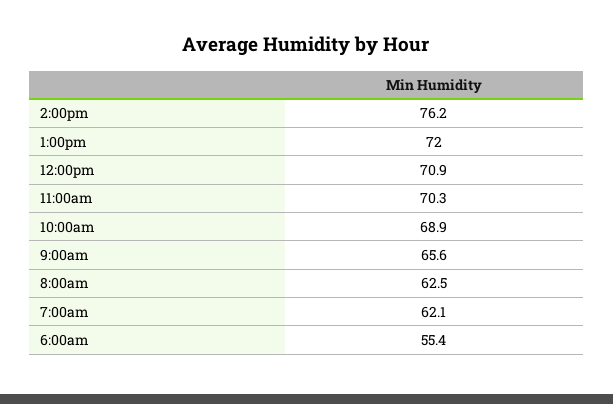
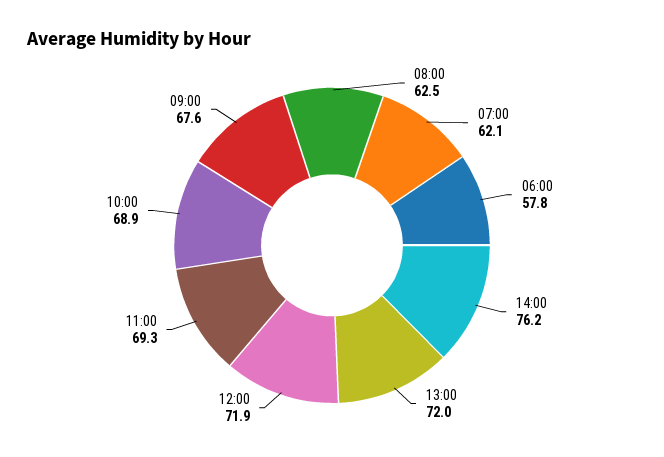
12:00pm: 70.9 -> 71.9
11:00am: 70.3 -> 69.3
9:00am: 65.6 -> 67.6
6:00am: 55.4 -> 57.8

